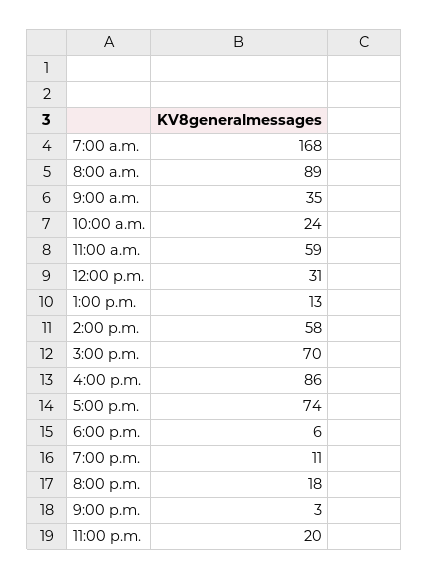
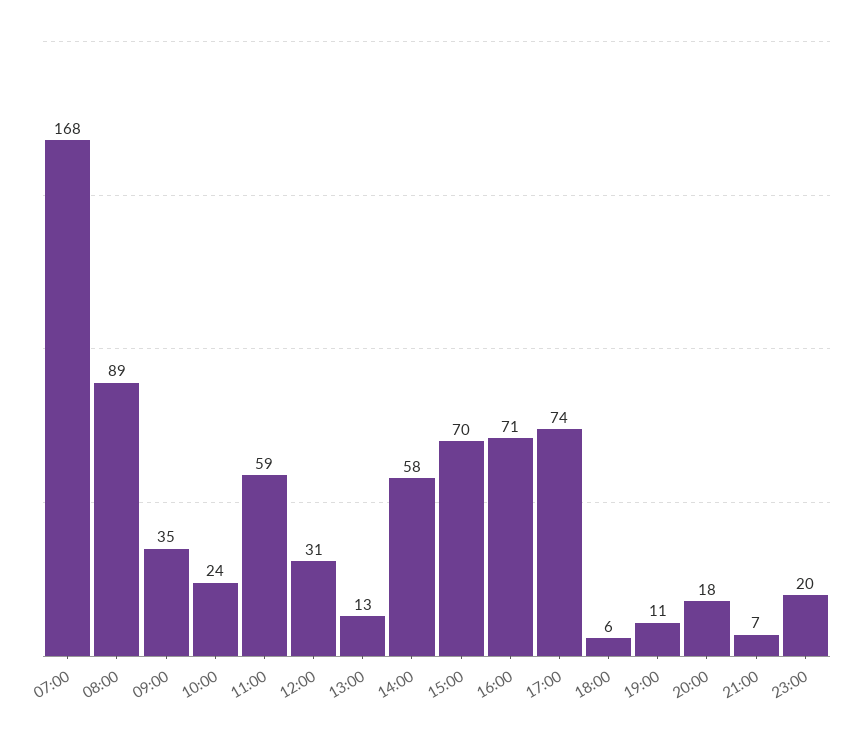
4:00 p.m.: 86 -> 71
9:00 p.m.: 3 -> 7

